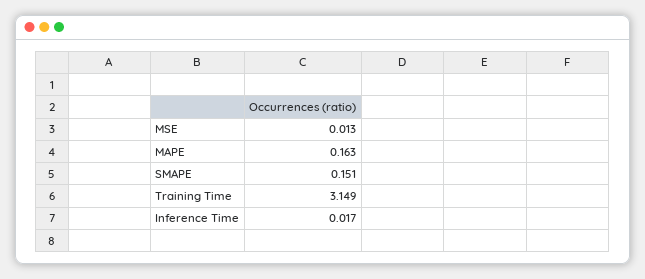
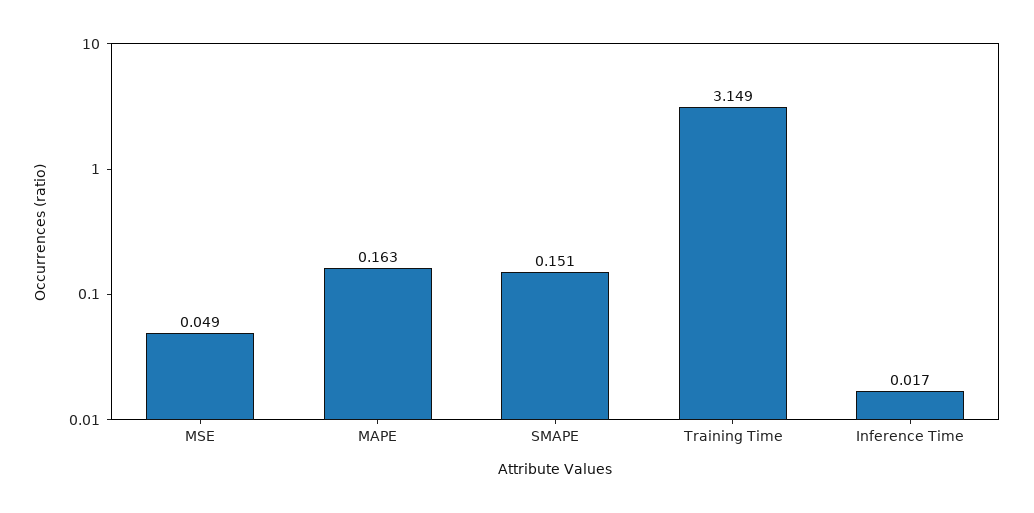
MSE: 0.013 -> 0.049

